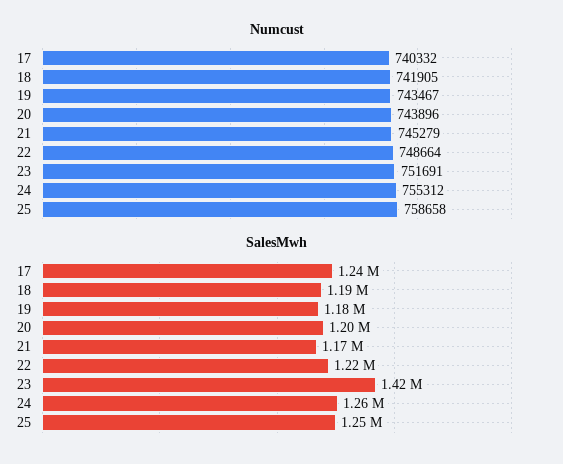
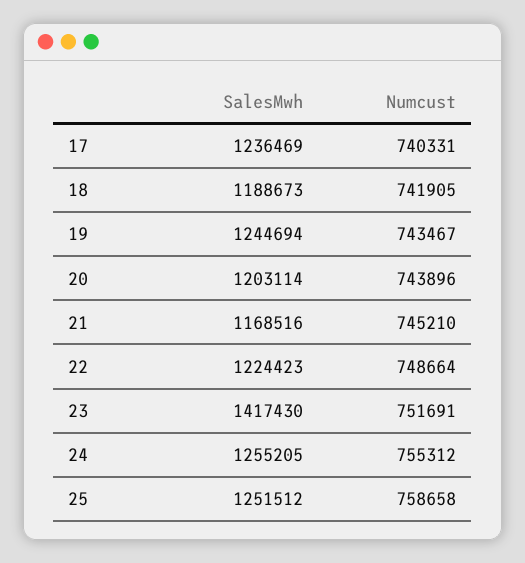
Numcust, 17: 740332 -> 740331
Numcust, 21: 745279 -> 745210
SalesMwh, 19: 1180000 -> 1244694

